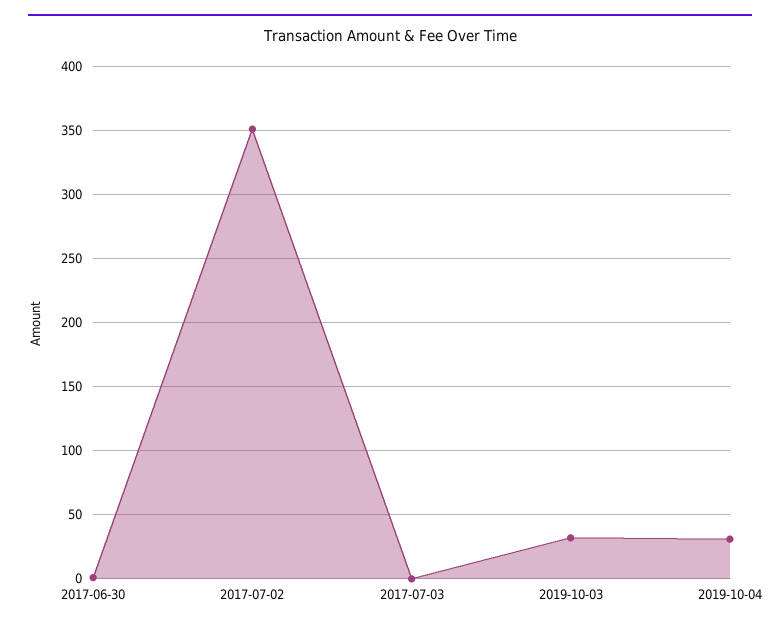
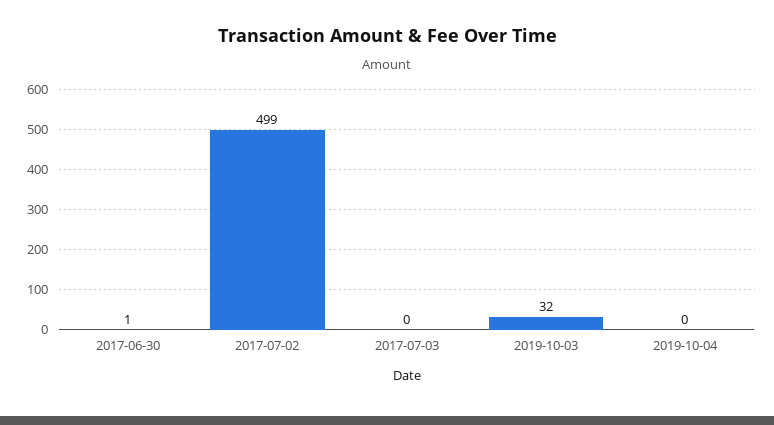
2017-07-02: 350 -> 499
2019-10-04: 30 -> 0

